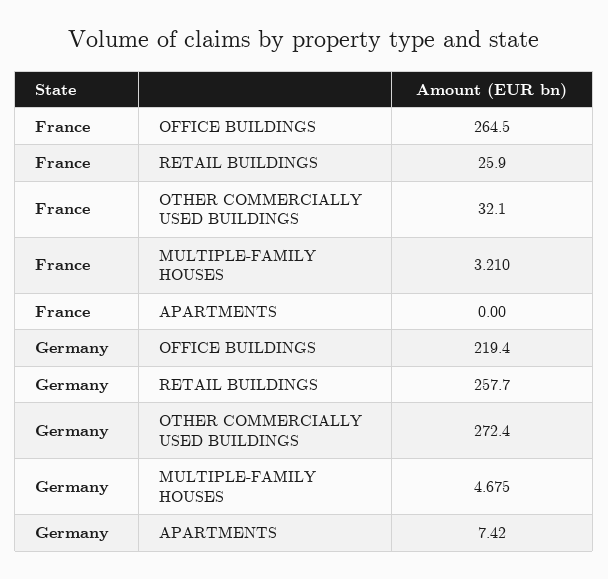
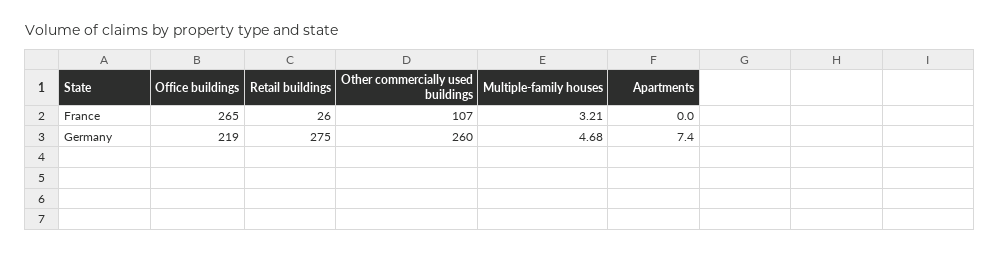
France, OTHER COMMERCIALLY USED BUILDINGS: 32.1 -> 107
Germany, RETAIL BUILDINGS: 257.7 -> 275
Germany, OTHER COMMERCIALLY USED BUILDINGS: 272.4 -> 260

